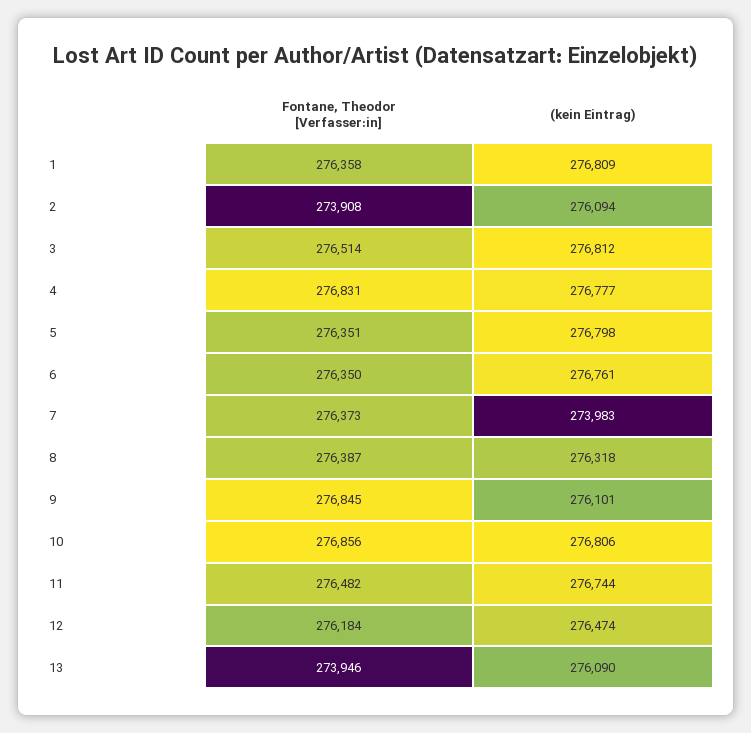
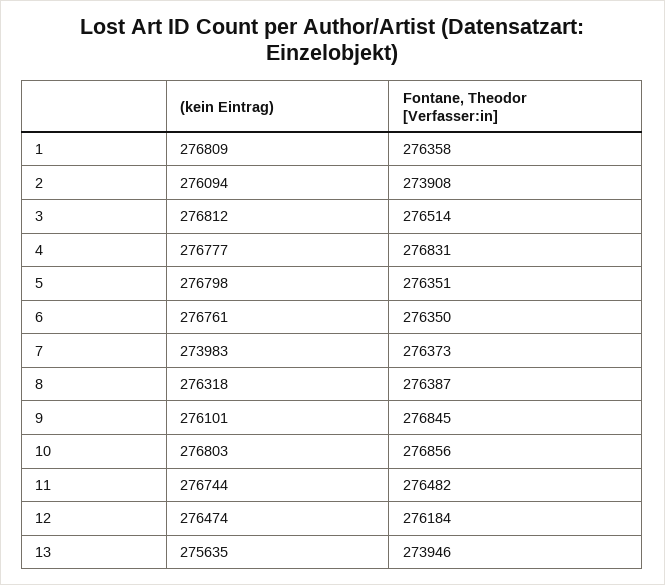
(kein Eintrag), 10: 276806 -> 276803
(kein Eintrag), 13: 276090 -> 275635

